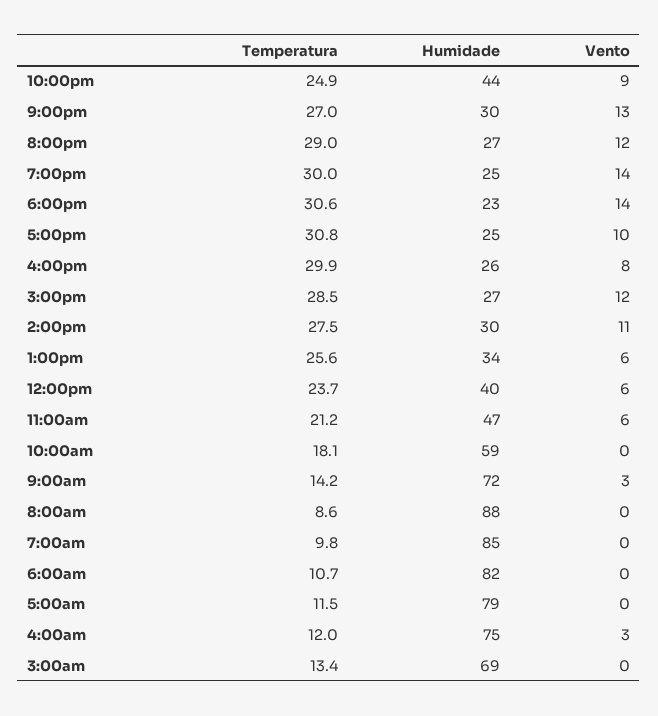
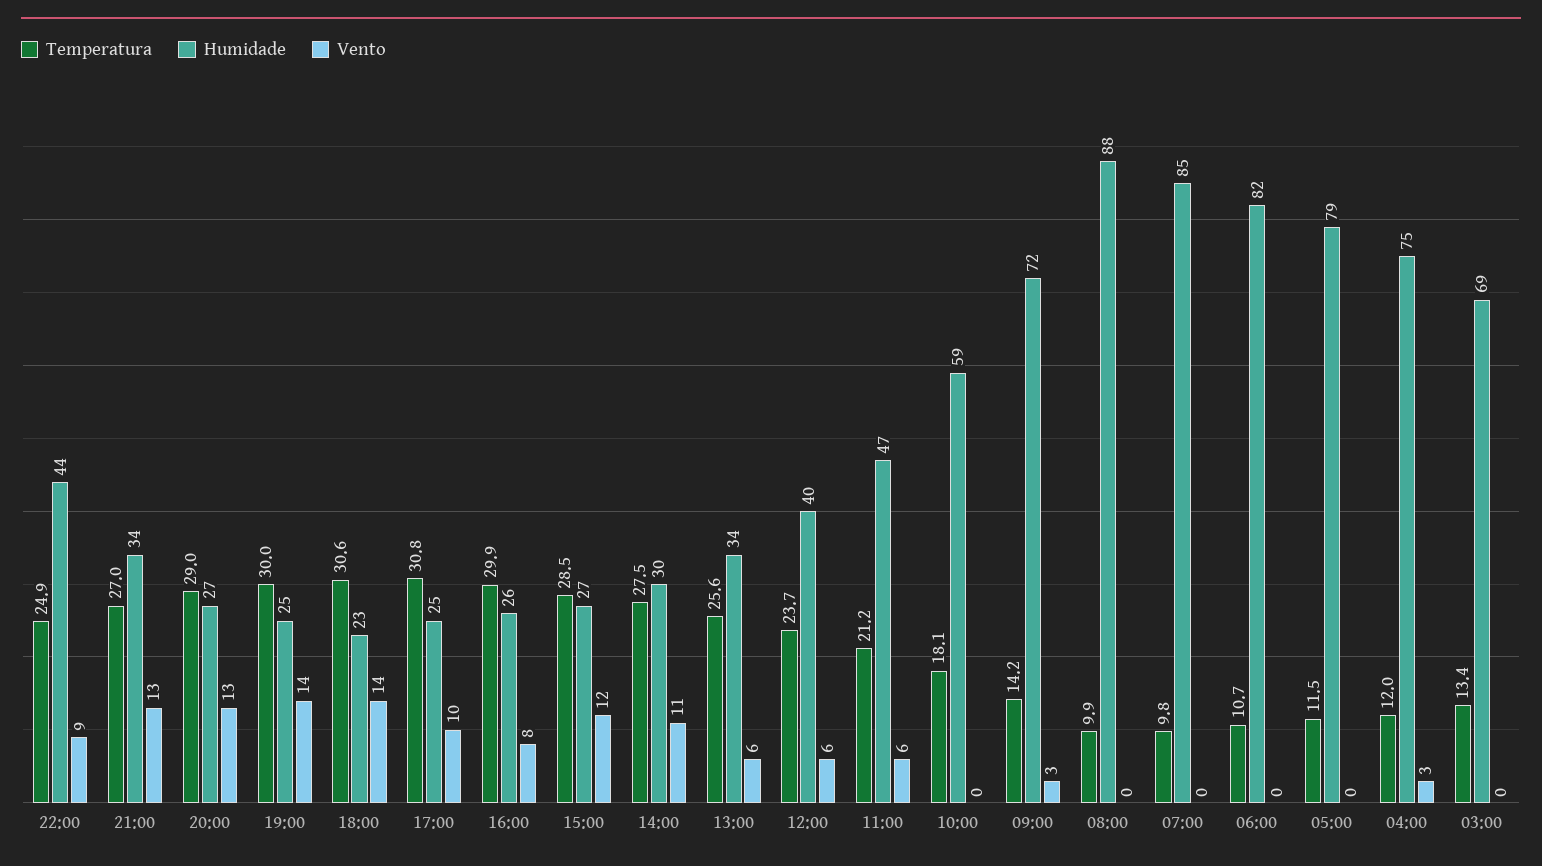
Humidade, 9:00pm: 30 -> 34
Vento, 8:00pm: 12 -> 13
Temperatura, 8:00am: 8.6 -> 9.9

